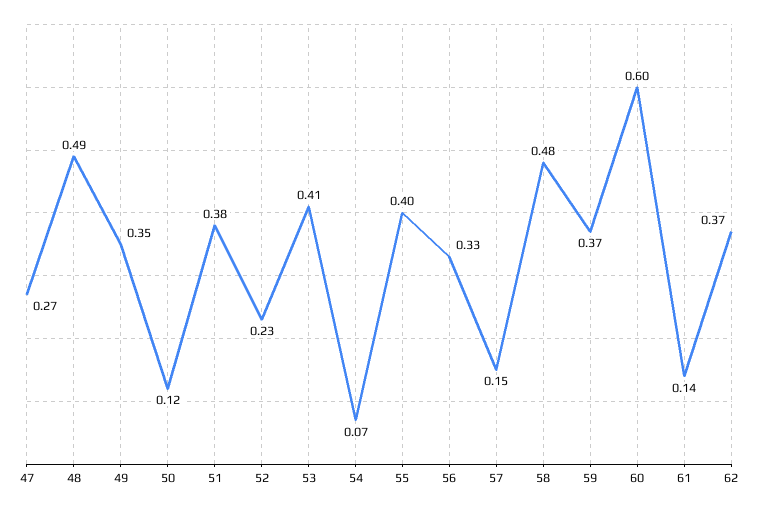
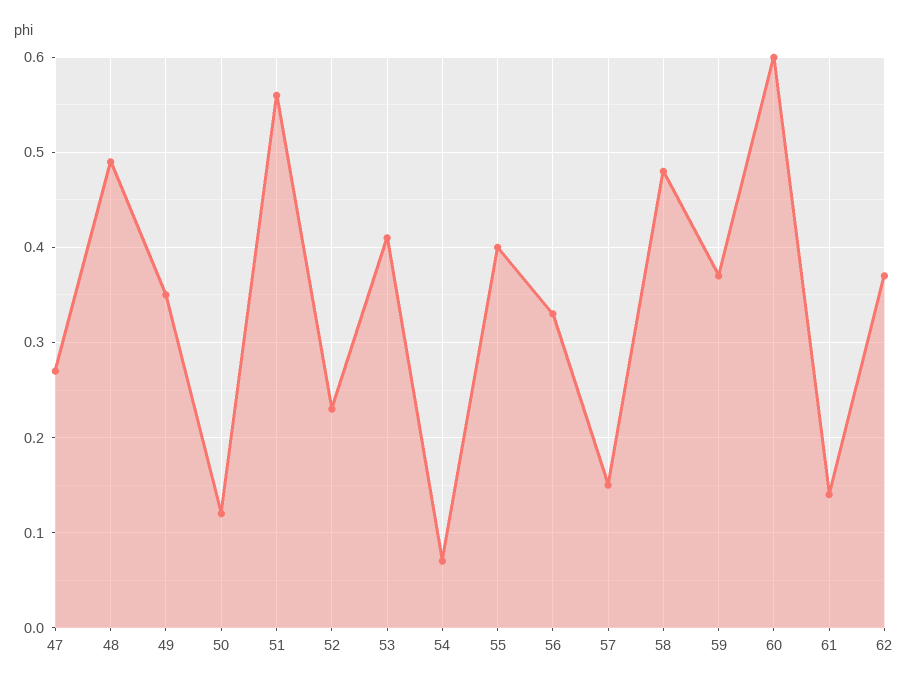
51: 0.38 -> 0.56

